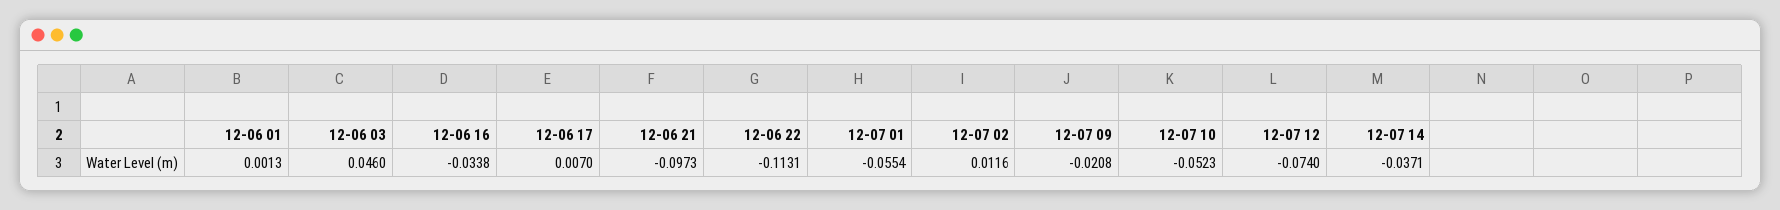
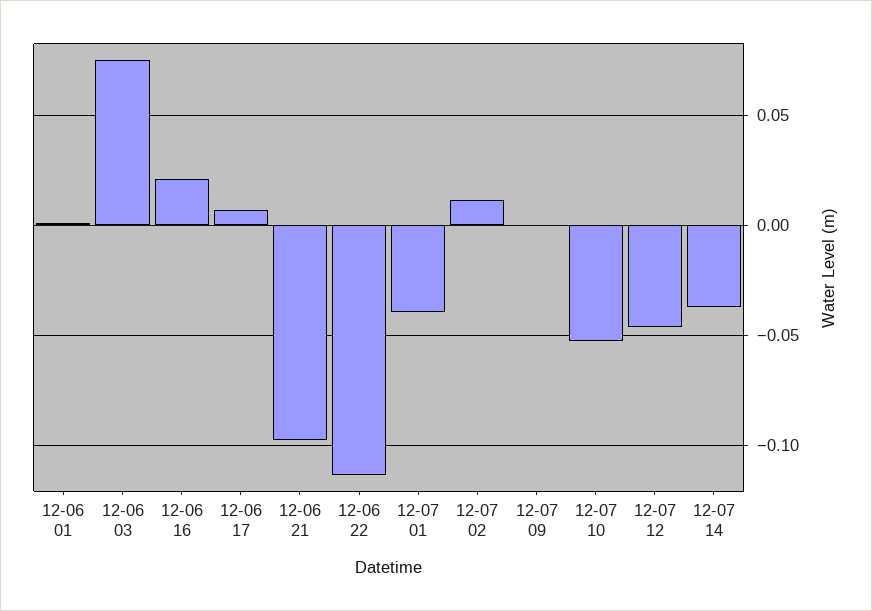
12-06 03: 0.046 -> 0.075
12-06 16: -0.0338 -> 0.02
12-07 01: -0.0554 -> -0.04
12-07 09: -0.0208 -> 0
12-07 12: -0.074 -> -0.045

